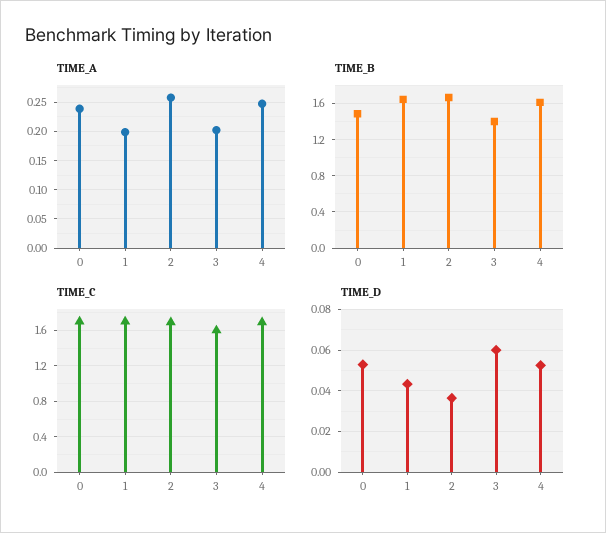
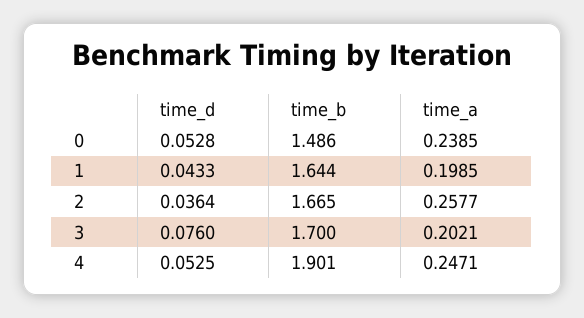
TIME_B, 3: 1.4 -> 1.7
TIME_B, 4: 1.6 -> 1.901
TIME_C, 0: 1.7 -> none
TIME_C, 1: 1.7 -> none
TIME_C, 2: 1.7 -> none
TIME_C, 3: 1.6 -> none
TIME_C, 4: 1.7 -> none
TIME_D, 3: 0.06 -> 0.076

